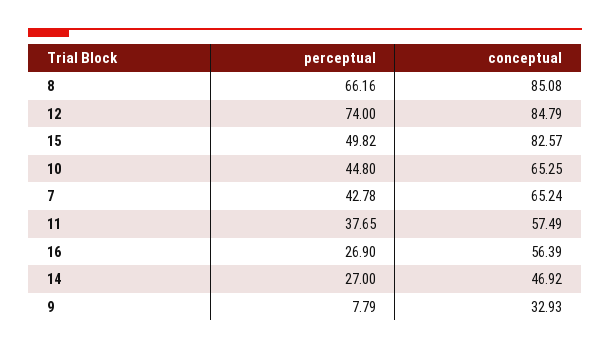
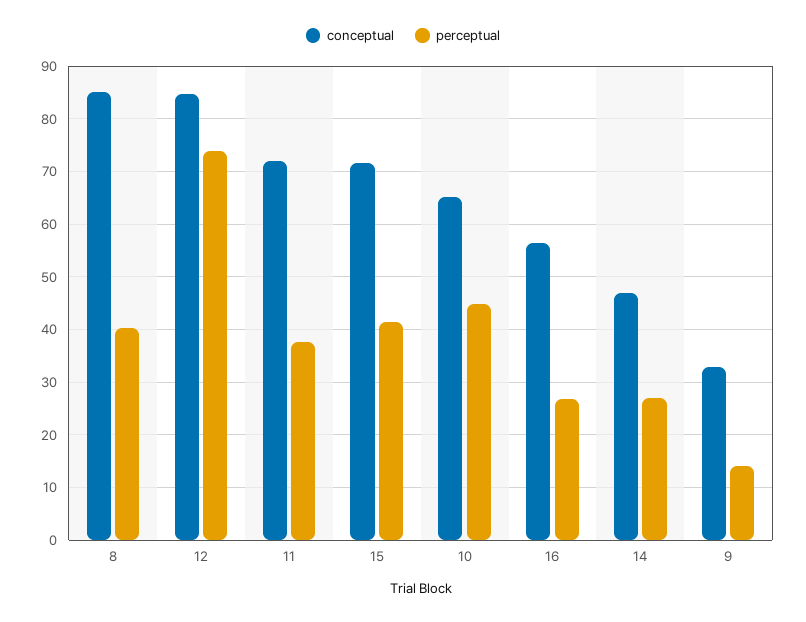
perceptual, 8: 66.16 -> 40
perceptual, 15: 49.82 -> 42
conceptual, 15: 82.57 -> 72
perceptual, 7: 42.78 -> none
conceptual, 7: 65.24 -> none
conceptual, 11: 57.49 -> 72
perceptual, 9: 7.79 -> 14

